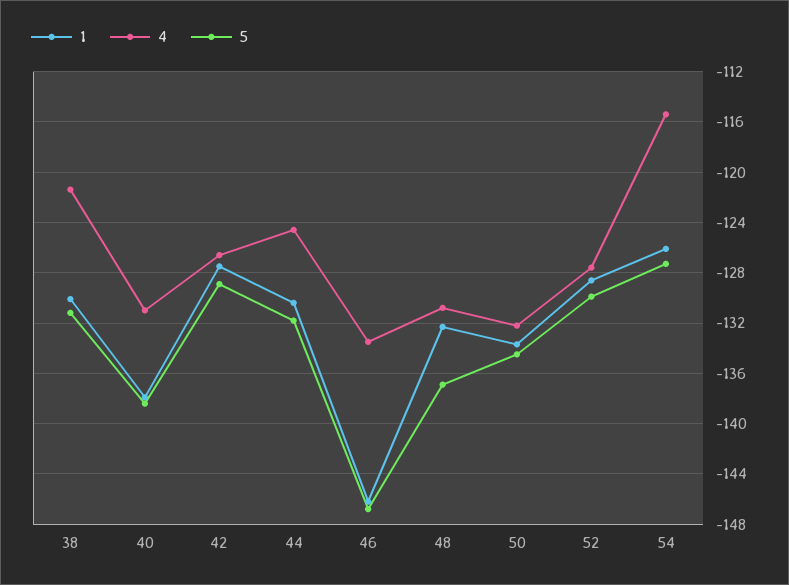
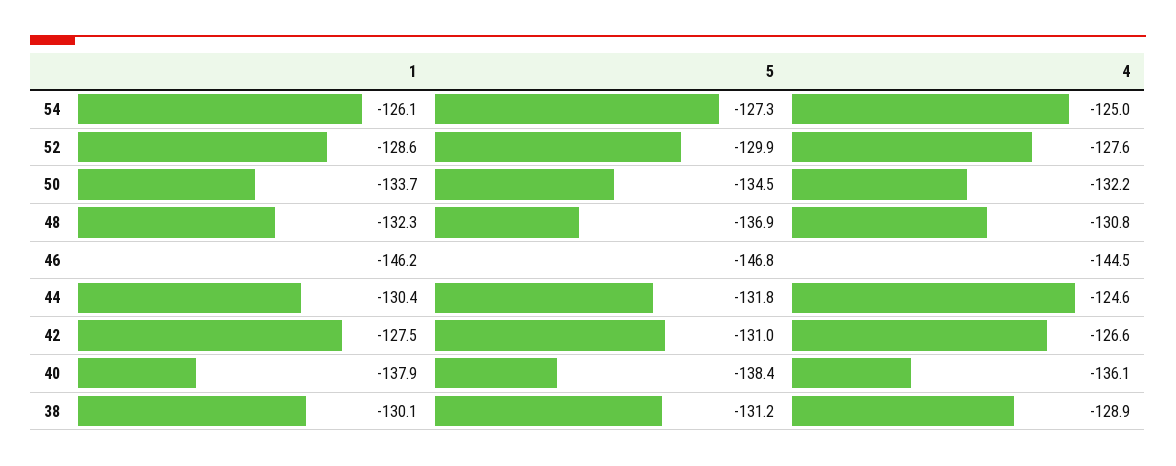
4, 38: -121.5 -> -128.9
4, 40: -131 -> -136.1
5, 42: -129 -> -131
4, 46: -133.5 -> -144.5
4, 54: -115.5 -> -125

